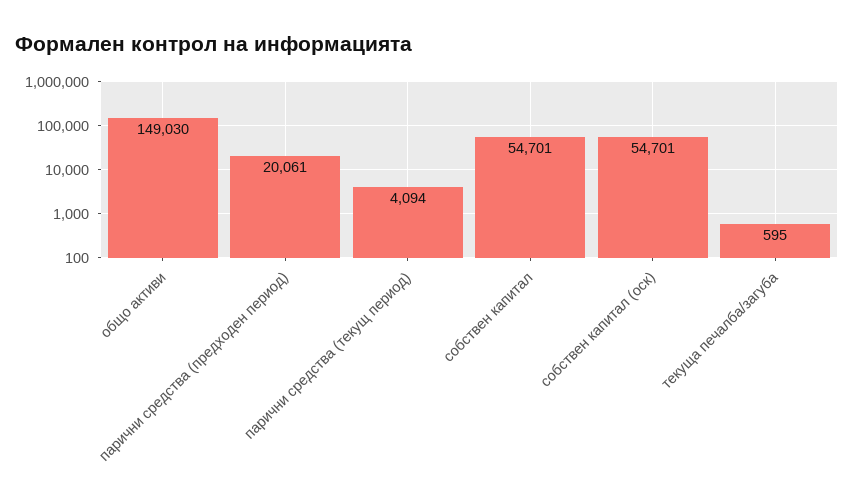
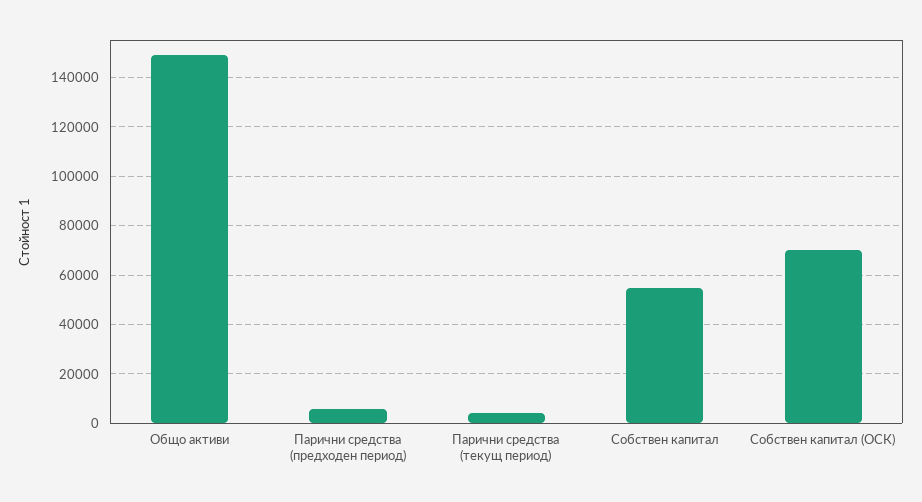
парични средства (предходен период): 20061 -> 5000
собствен капитал (оск): 54701 -> 70000
текуща печалба/загуба: 595 -> none

